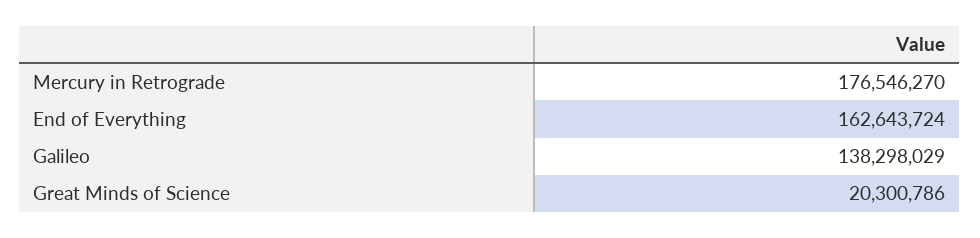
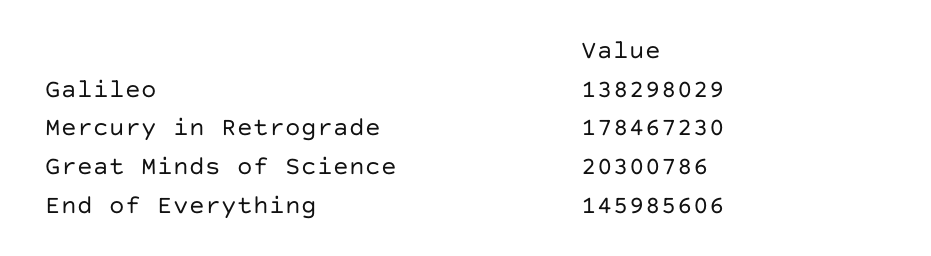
Mercury in Retrograde: 176546270 -> 178467230
End of Everything: 162643724 -> 145985606

